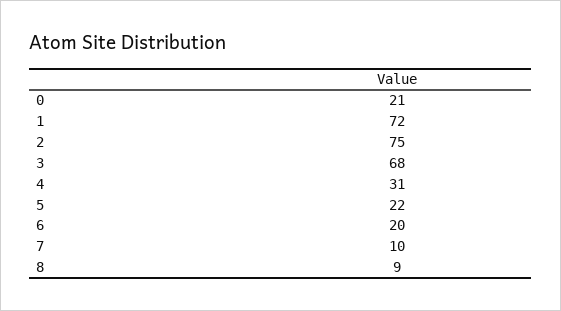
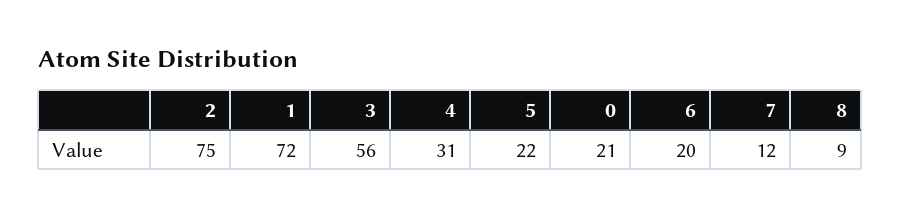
3: 68 -> 56
7: 10 -> 12

